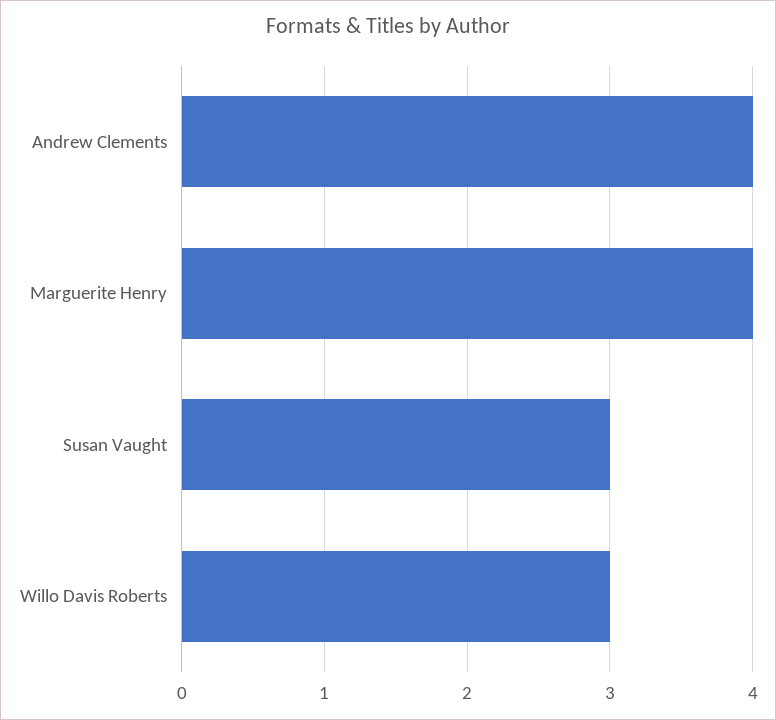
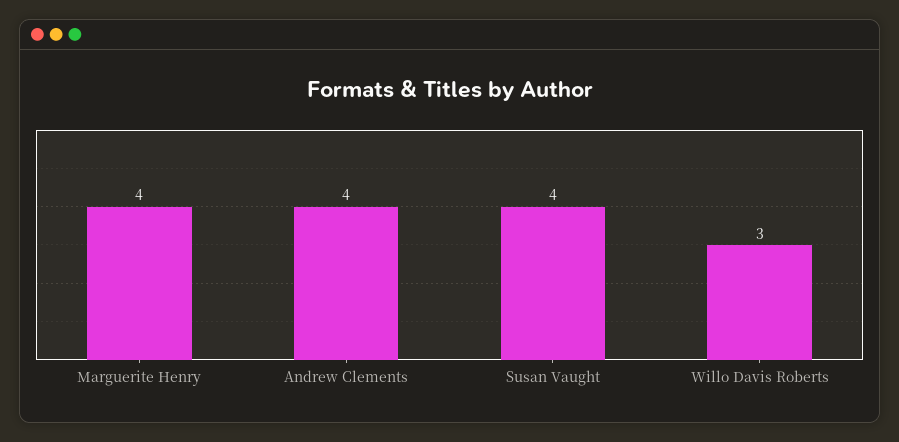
Susan Vaught: 3 -> 4

